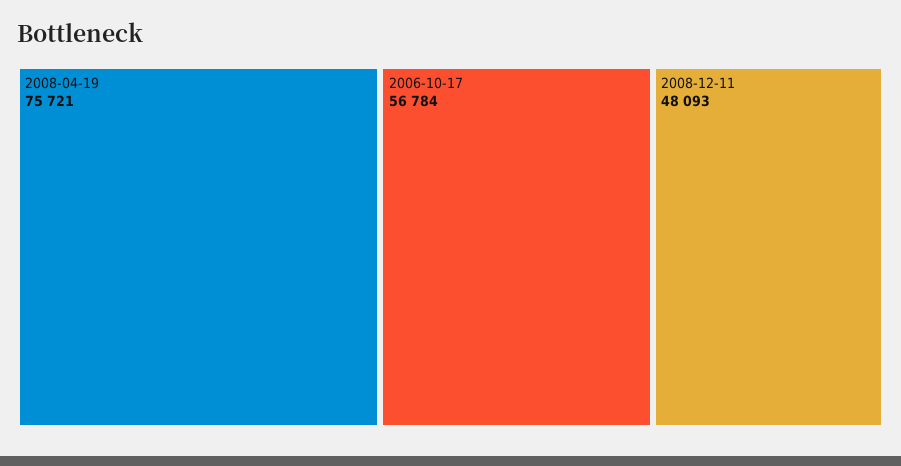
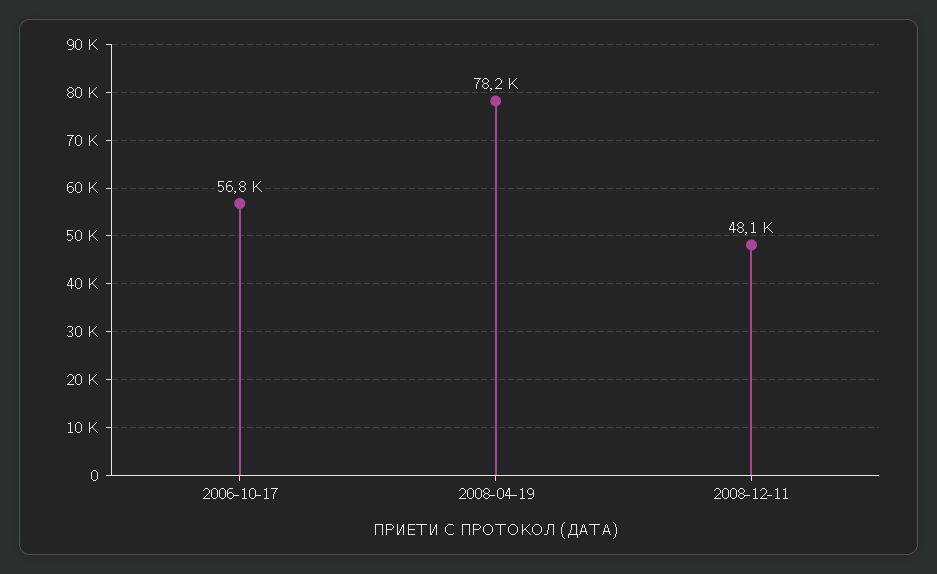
2008-04-19: 75721 -> 78200

